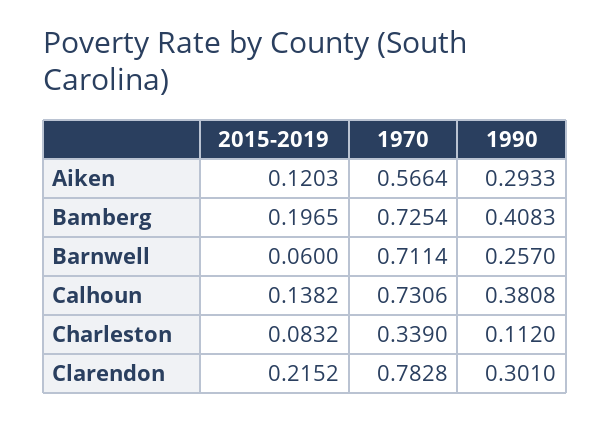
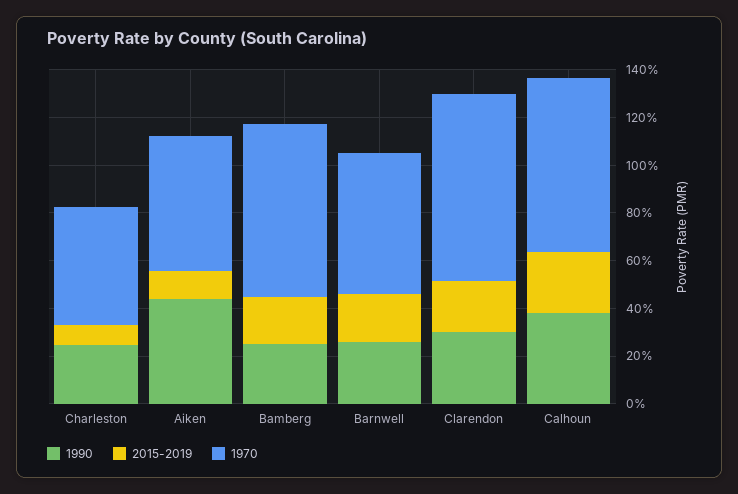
1990, Aiken: 0.2933 -> 0.45
1990, Bamberg: 0.4083 -> 0.25
2015-2019, Barnwell: 0.06 -> 0.2
1970, Barnwell: 0.7114 -> 0.6
2015-2019, Calhoun: 0.1382 -> 0.25
1970, Charleston: 0.339 -> 0.5
1990, Charleston: 0.112 -> 0.25

